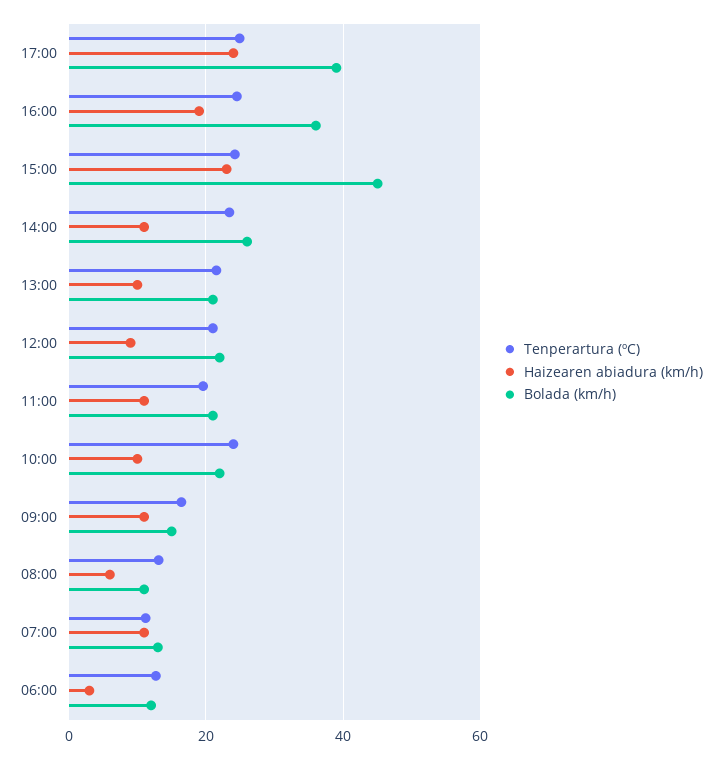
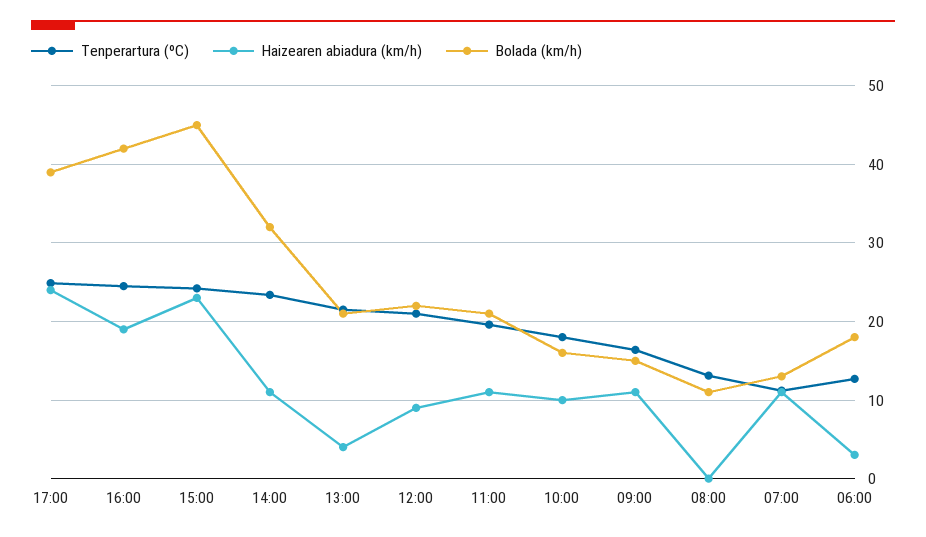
Bolada (km/h), 16:00: 36 -> 42
Bolada (km/h), 14:00: 26 -> 32
Haizearen abiadura (km/h), 13:00: 10 -> 4
Tenperartura (ºC), 10:00: 24 -> 18
Bolada (km/h), 10:00: 22 -> 16
Haizearen abiadura (km/h), 08:00: 6 -> 0
Bolada (km/h), 06:00: 12 -> 18

